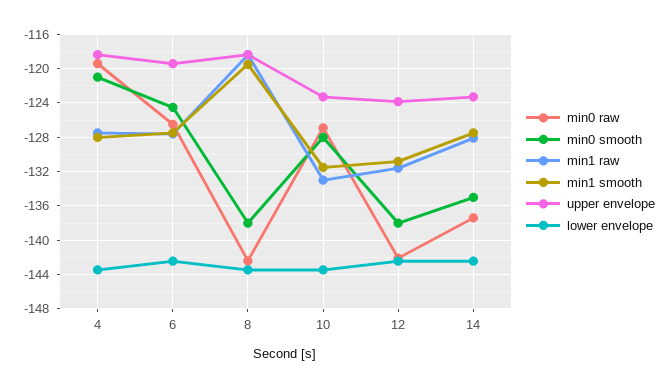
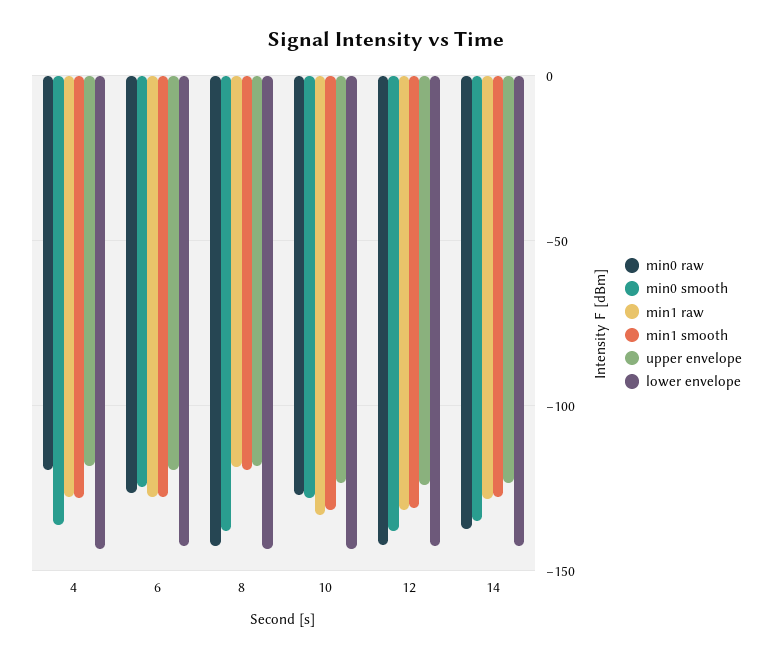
min0 smooth, 4: -121 -> -135

